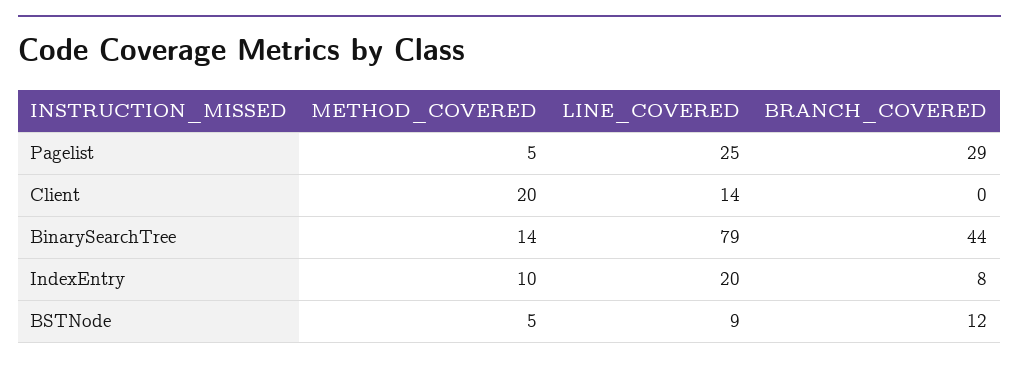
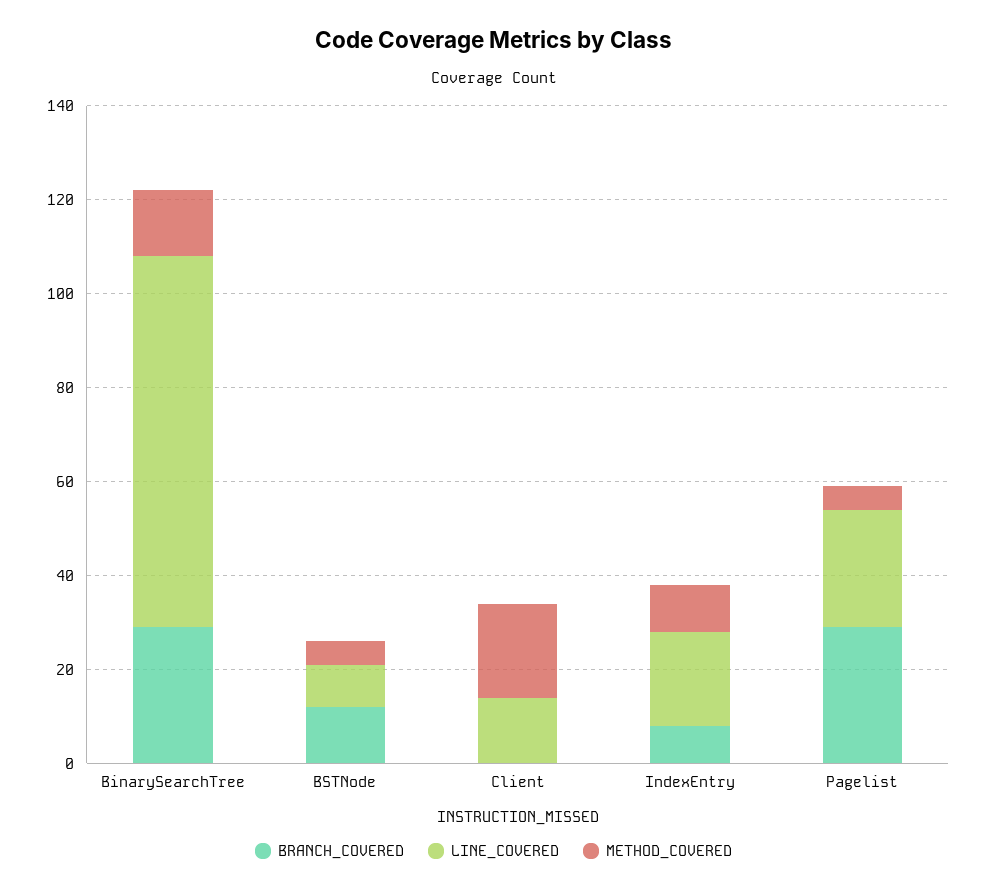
BRANCH_COVERED, BinarySearchTree: 44 -> 30

